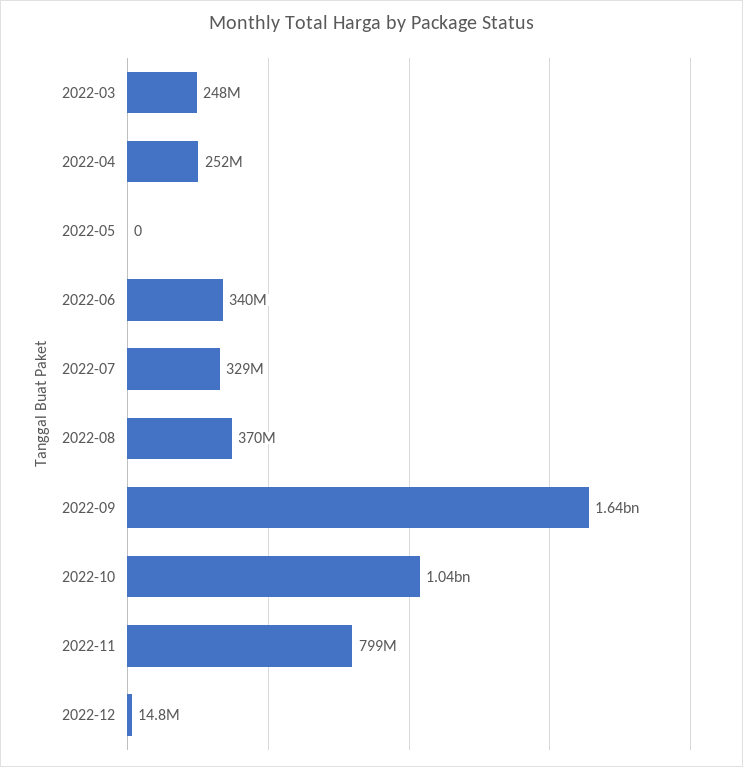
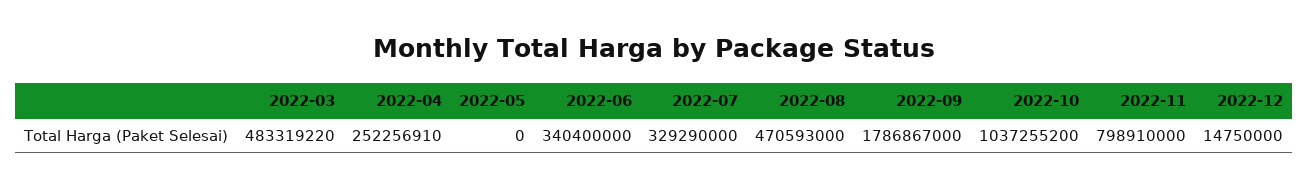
2022-03: 248000000 -> 483319220
2022-08: 370000000 -> 470593000
2022-09: 1640000000 -> 1786867000

